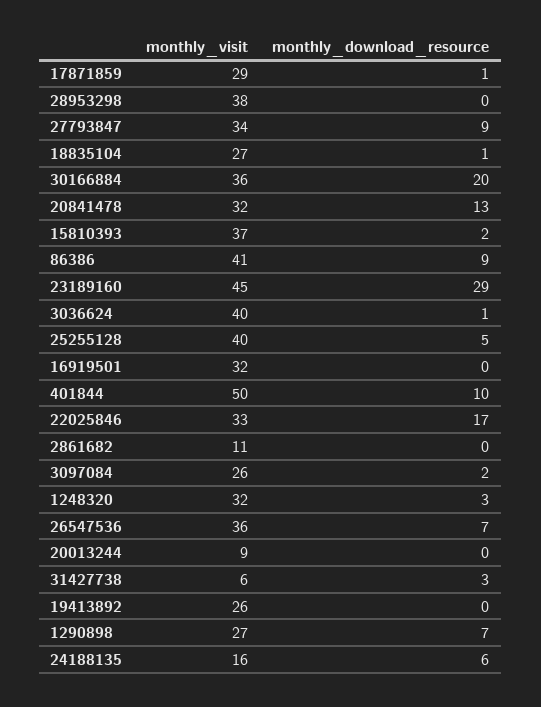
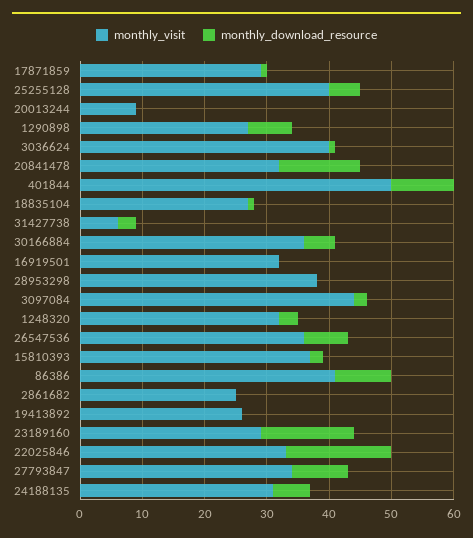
monthly_download_resource, 30166884: 20 -> 5
monthly_visit, 23189160: 45 -> 30
monthly_download_resource, 23189160: 29 -> 15
monthly_visit, 2861682: 11 -> 25
monthly_visit, 3097084: 26 -> 45
monthly_visit, 24188135: 16 -> 30

